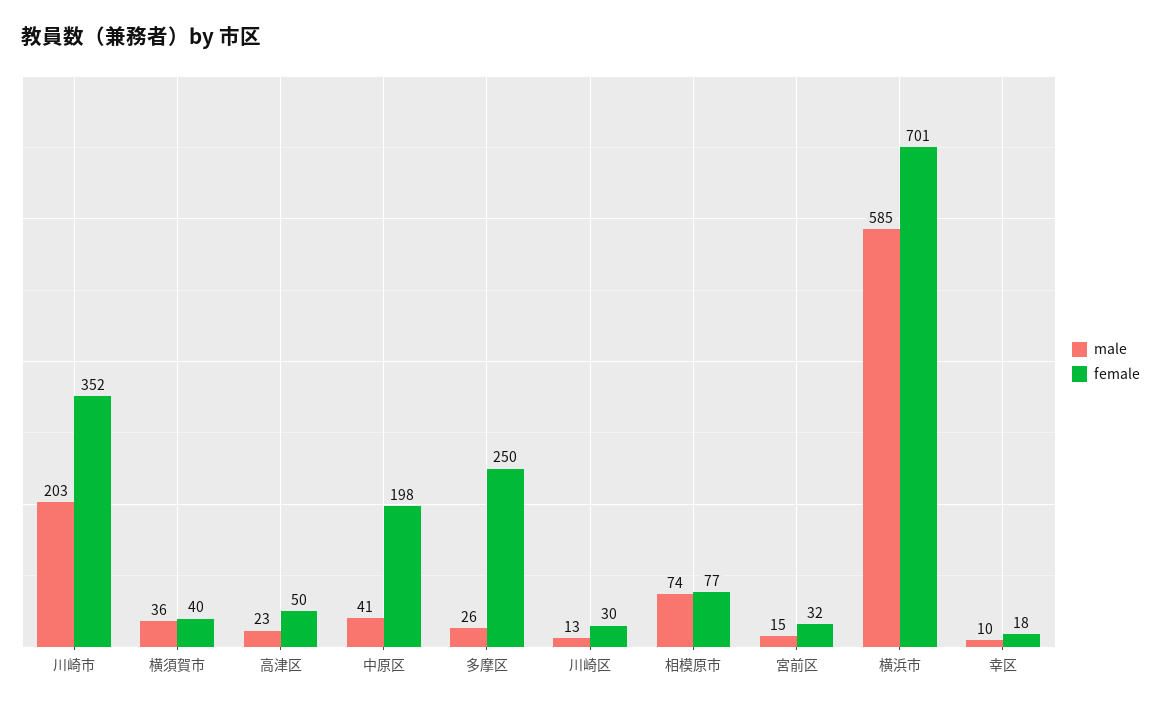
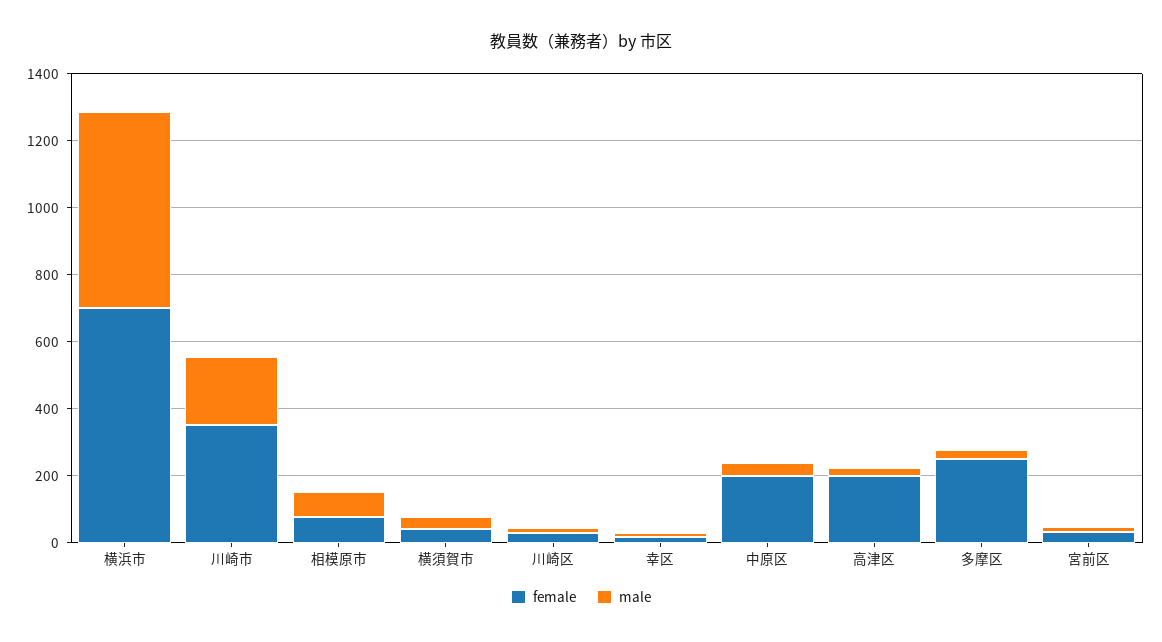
female, 高津区: 50 -> 200

